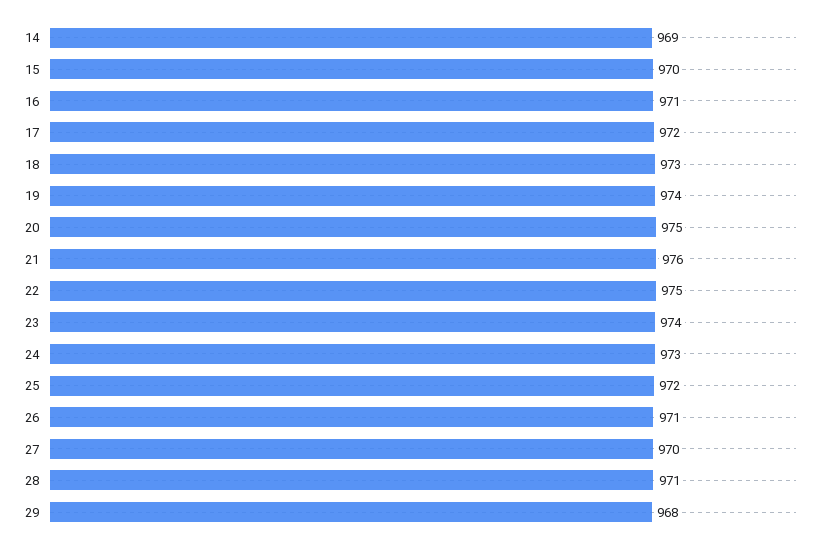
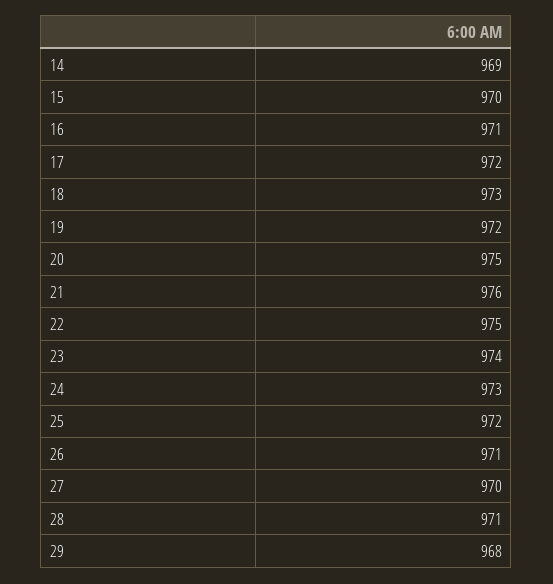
19: 974 -> 972

